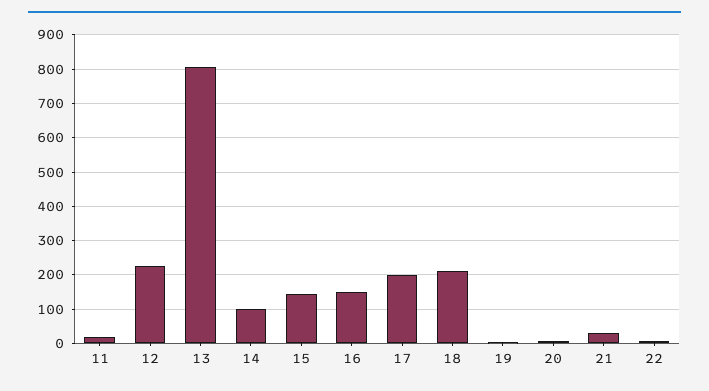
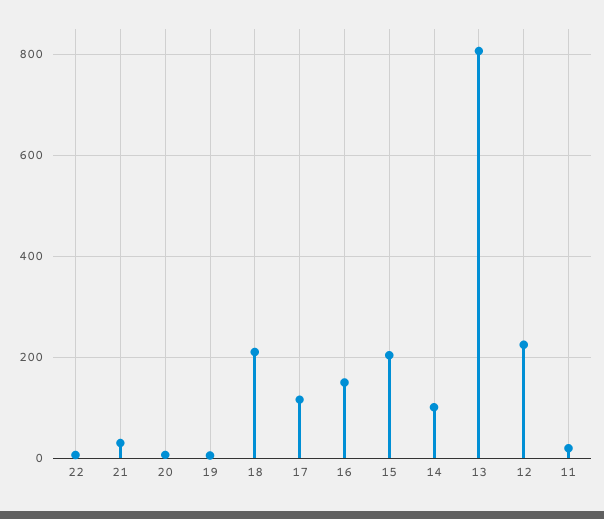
15: 140 -> 200
17: 200 -> 120

